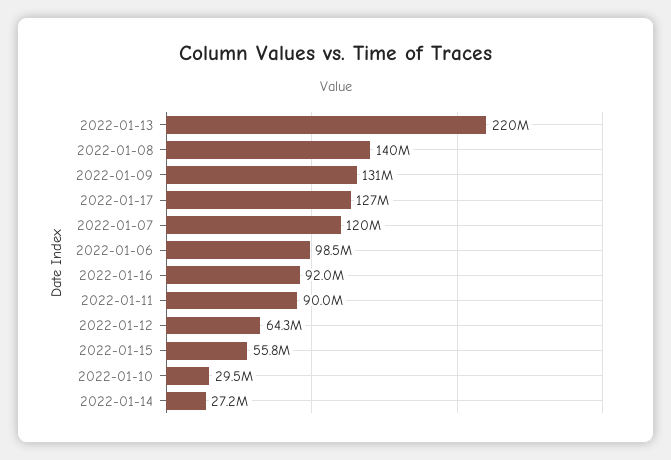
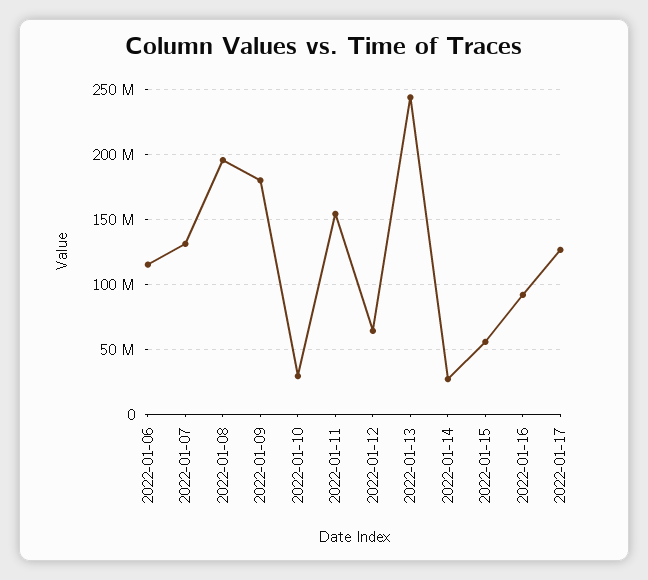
2022-01-13: 220000000 -> 245000000
2022-01-08: 140000000 -> 195000000
2022-01-09: 131000000 -> 180000000
2022-01-07: 120000000 -> 130000000
2022-01-06: 98500000 -> 115000000
2022-01-11: 90000000 -> 155000000

